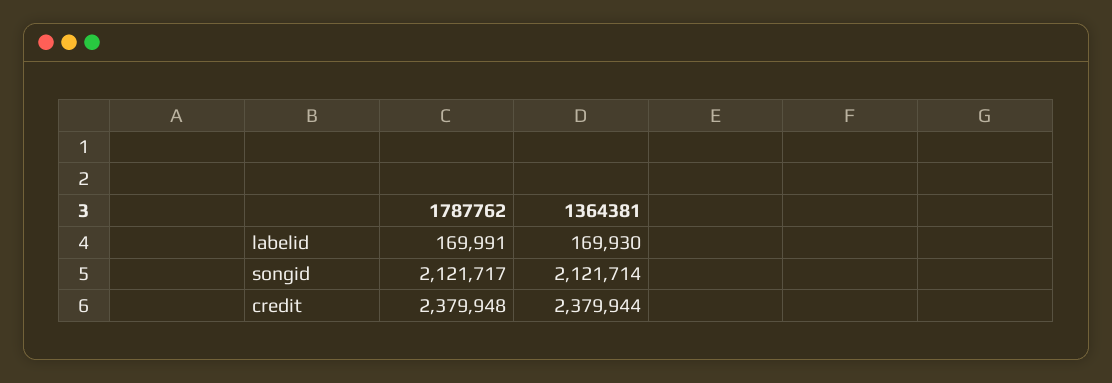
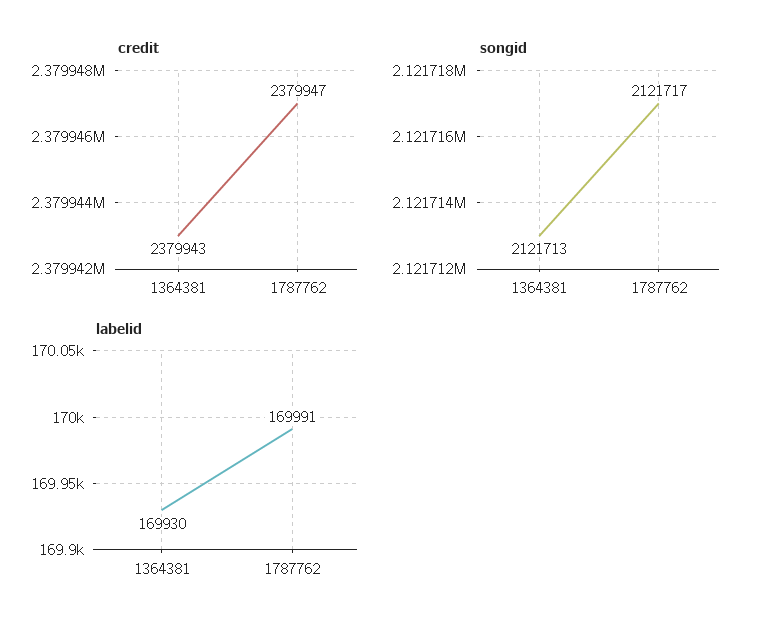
songid, 1364381: 2121714 -> 2121713
credit, 1787762: 2379948 -> 2379947
credit, 1364381: 2379944 -> 2379943

